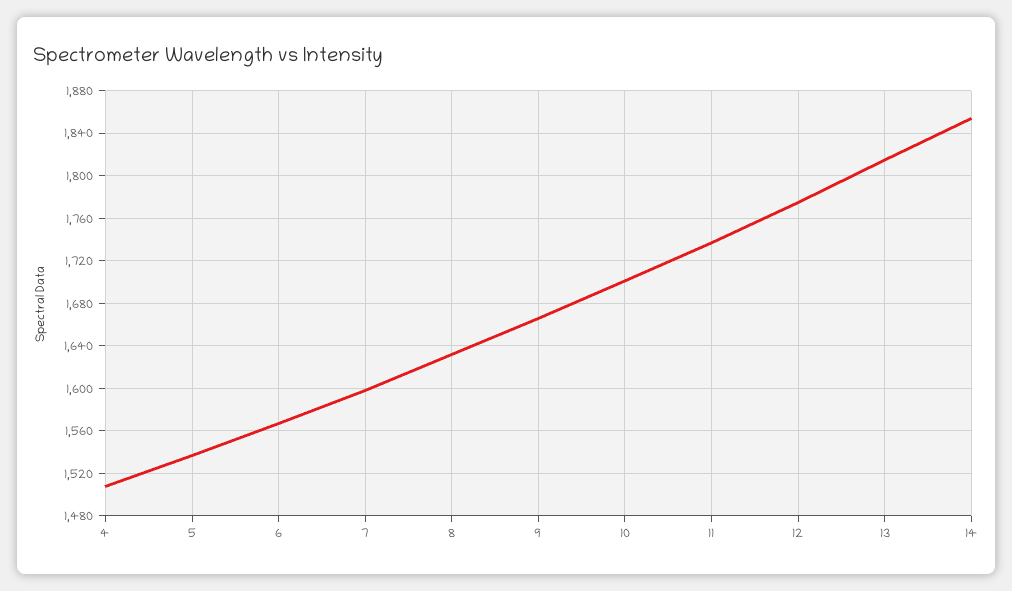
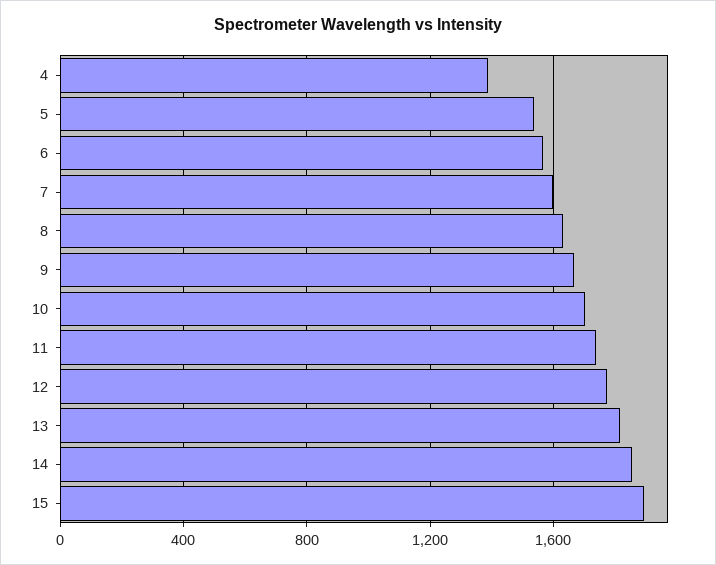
4: 1510 -> 1400
15: none -> 1900

